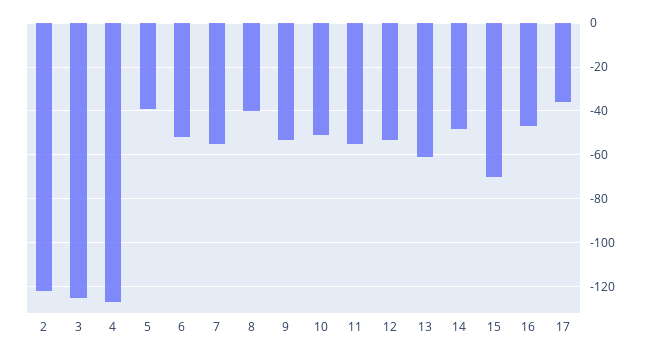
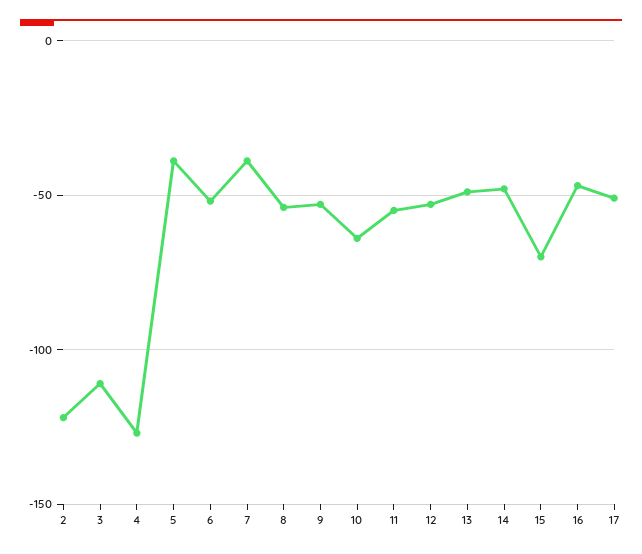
3: -125 -> -110
7: -55 -> -40
8: -40 -> -55
10: -50 -> -65
13: -60 -> -50
17: -35 -> -50

